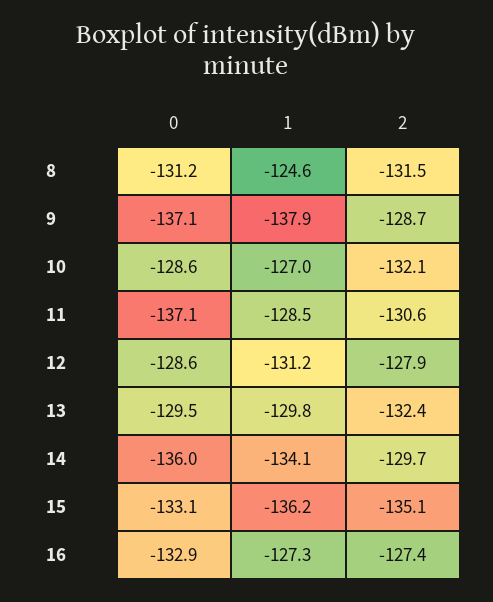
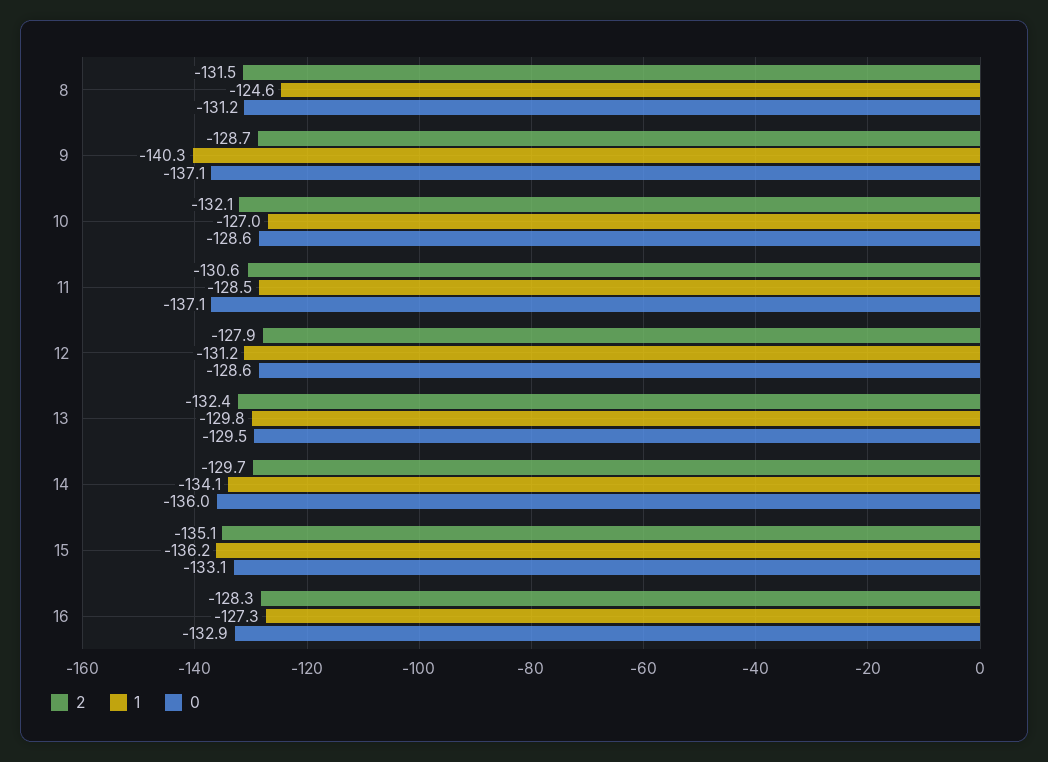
1, 9: -137.9 -> -140.3
2, 16: -127.4 -> -128.3

